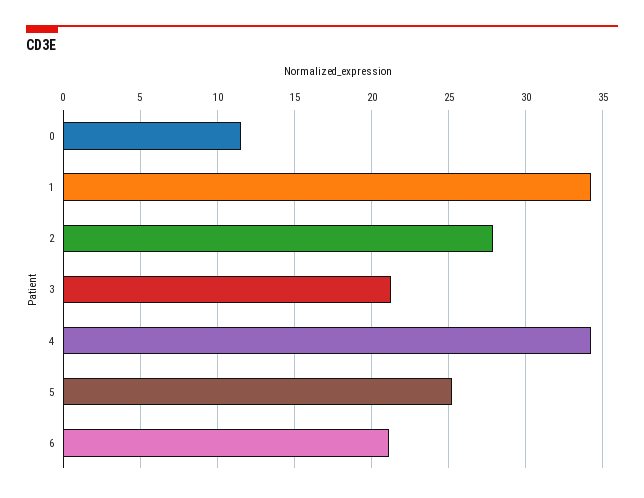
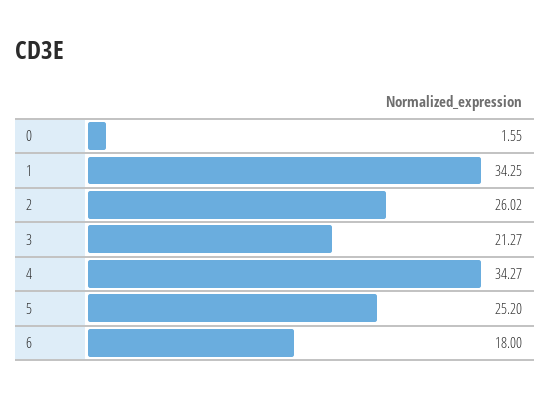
0: 11.5 -> 1.55
2: 28 -> 26.02
6: 21 -> 18

